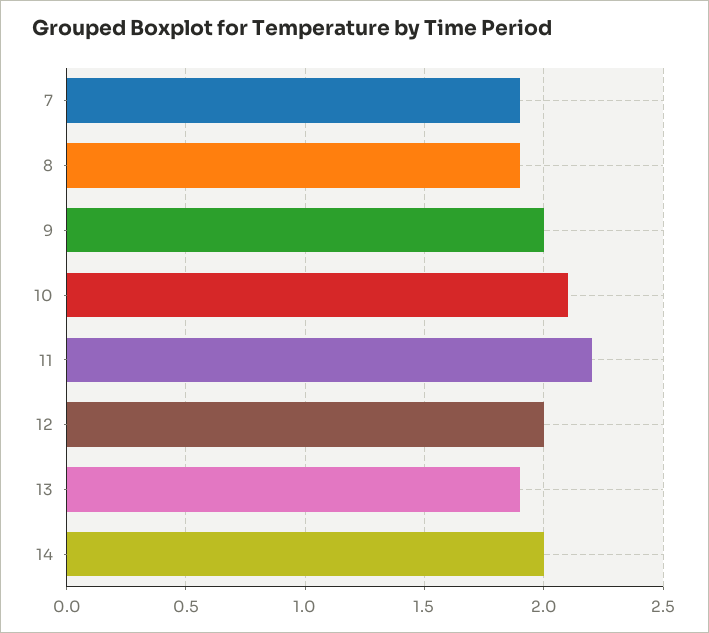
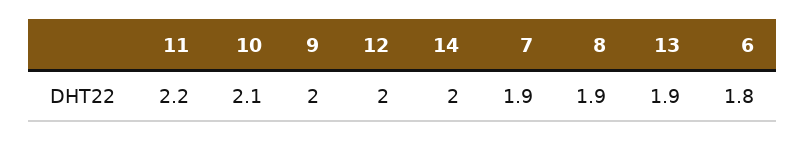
6: none -> 1.8

